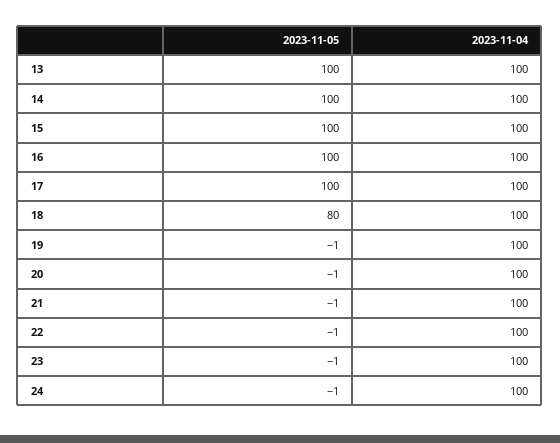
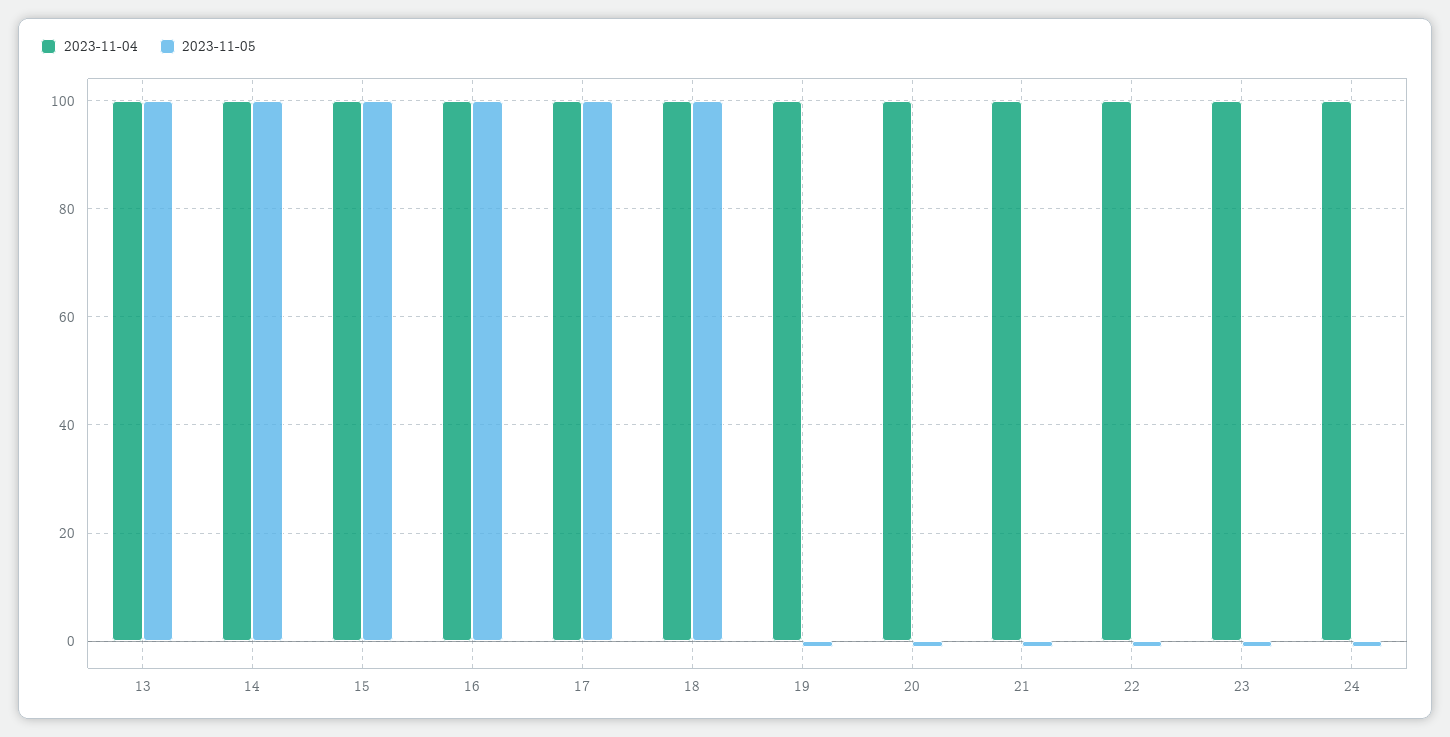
2023-11-05, 18: 80 -> 100

